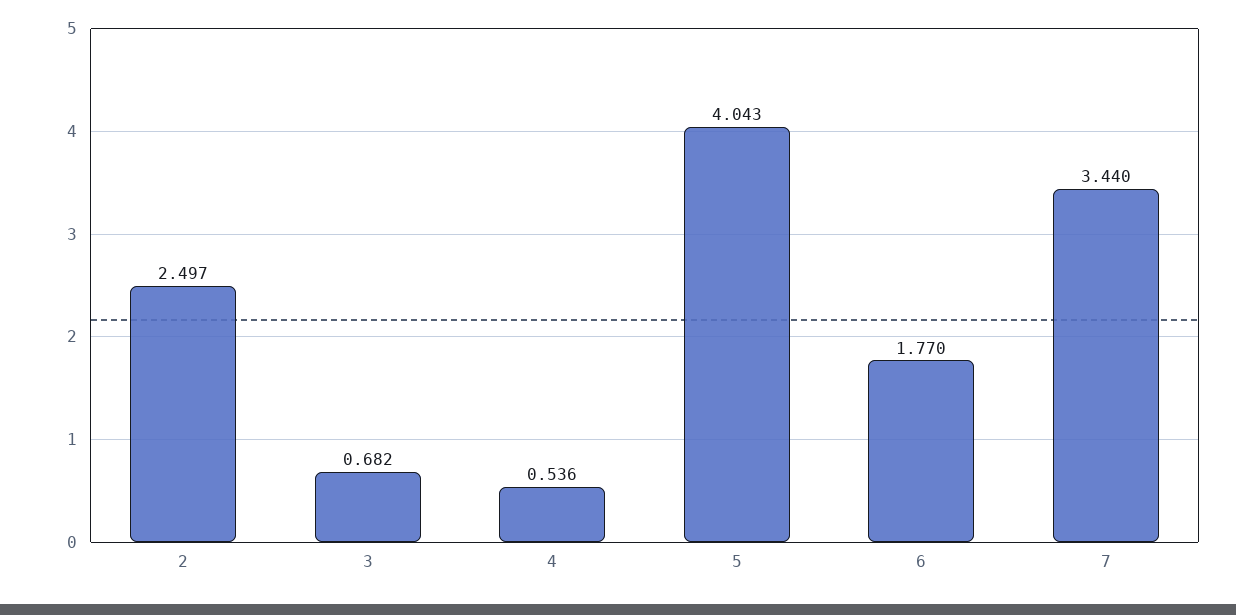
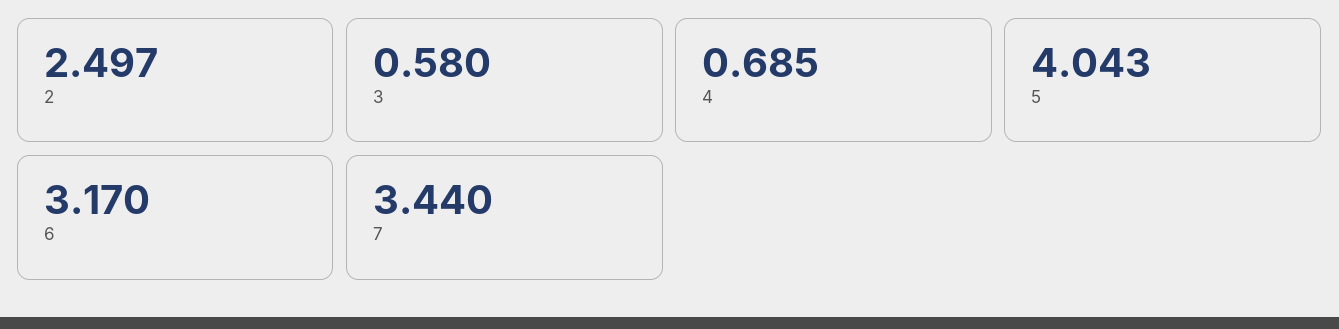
3: 0.682 -> 0.58
4: 0.536 -> 0.685
6: 1.77 -> 3.17

